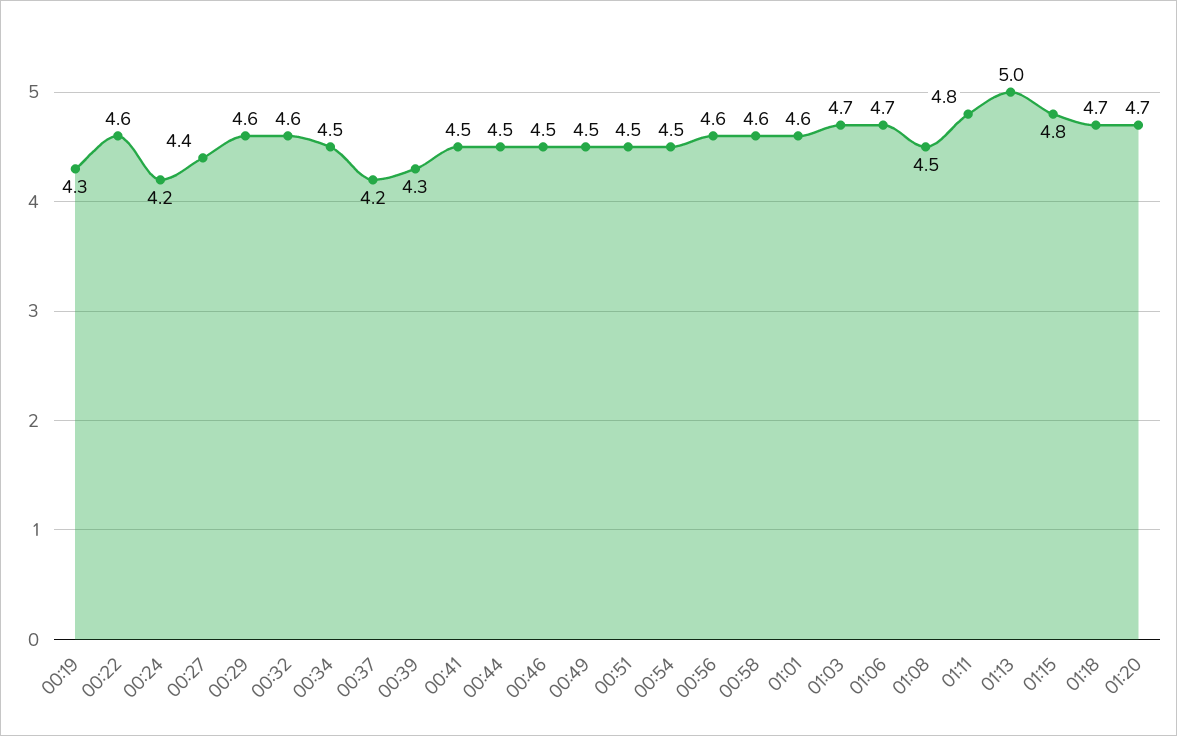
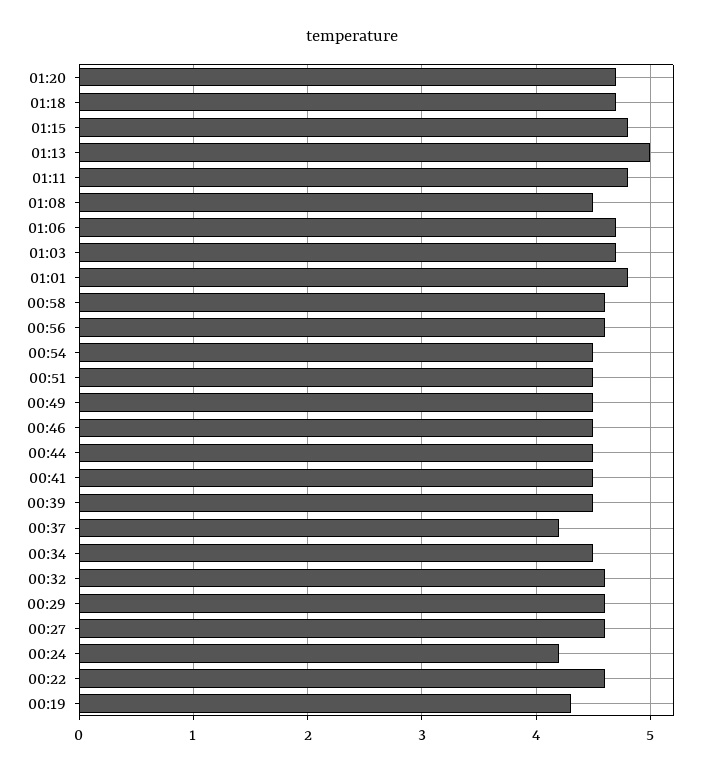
00:27: 4.4 -> 4.6
00:39: 4.3 -> 4.5
01:01: 4.6 -> 4.8

